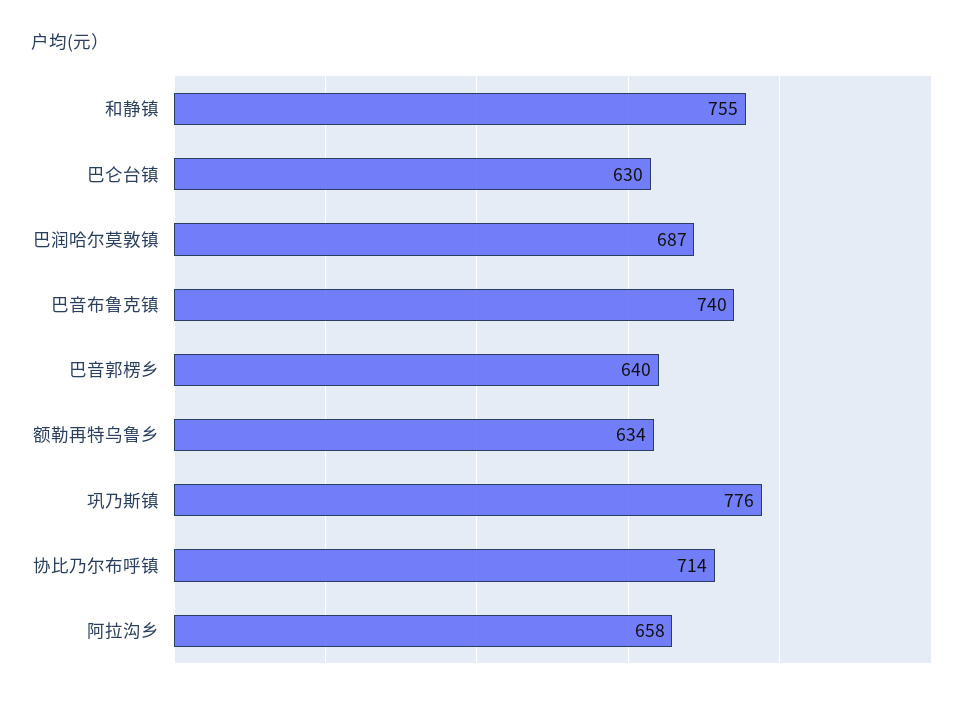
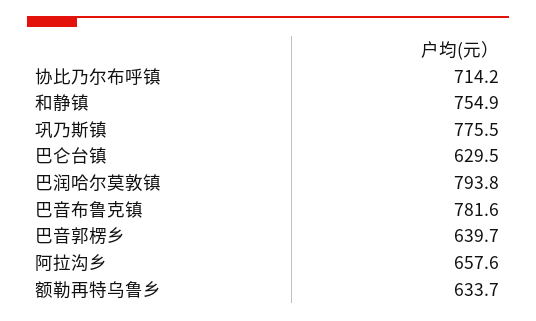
巴润哈尔莫敦镇: 687 -> 793.8
巴音布鲁克镇: 740 -> 781.6

